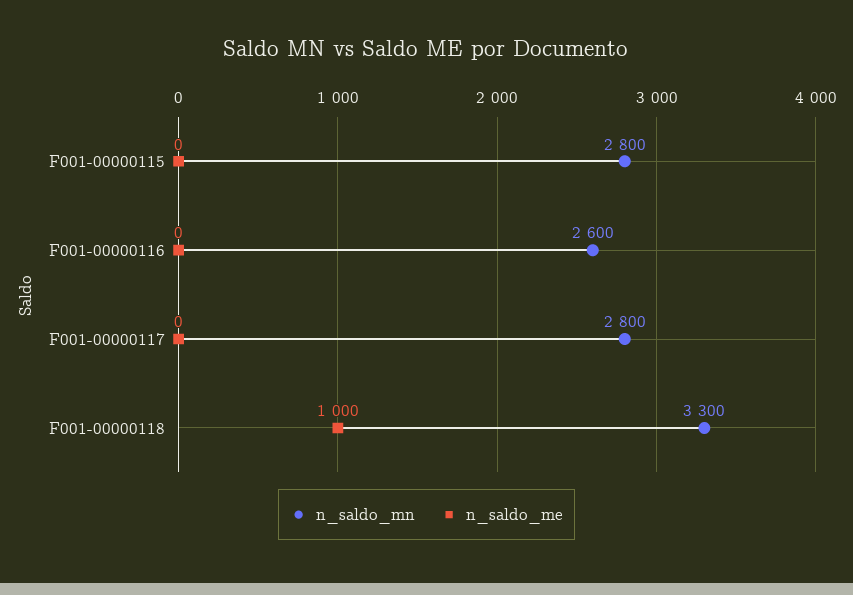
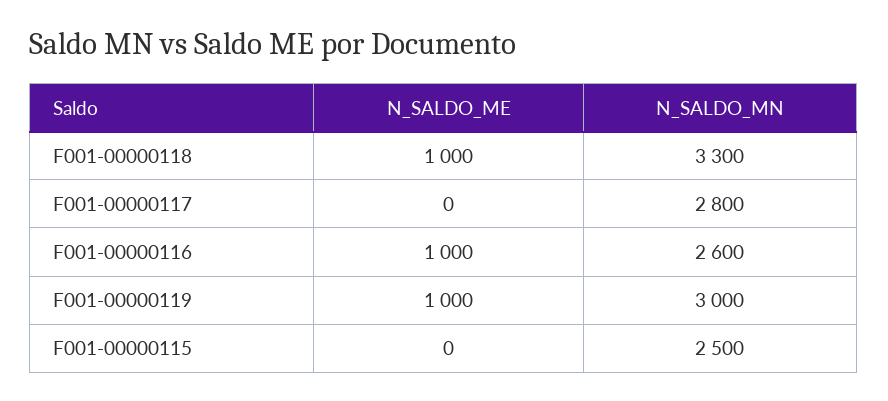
n_saldo_mn, F001-00000115: 2800 -> 2500
n_saldo_me, F001-00000116: 0 -> 1000
n_saldo_me, F001-00000119: none -> 1000
n_saldo_mn, F001-00000119: none -> 3000

